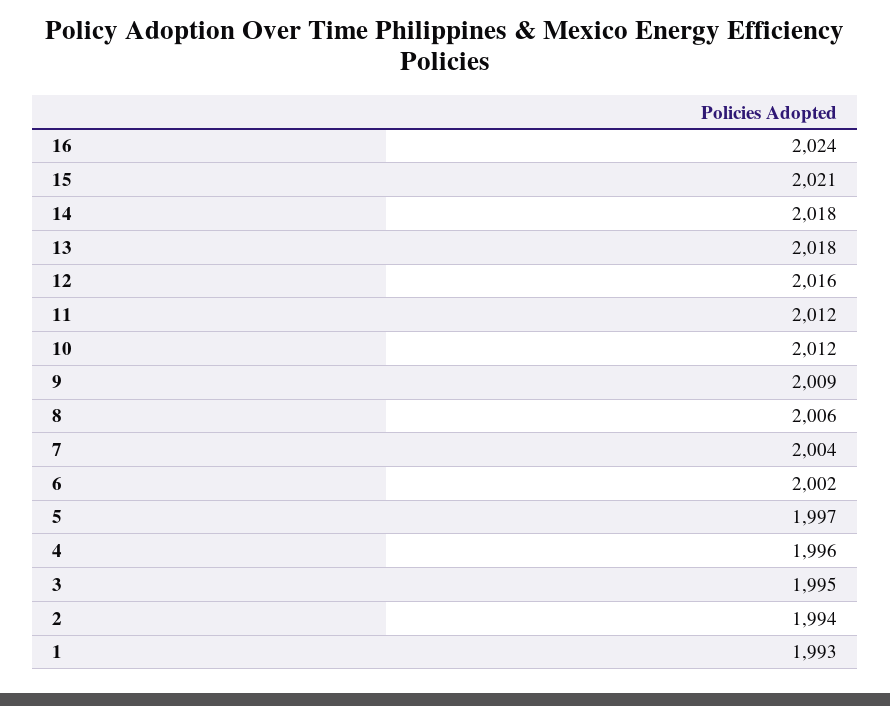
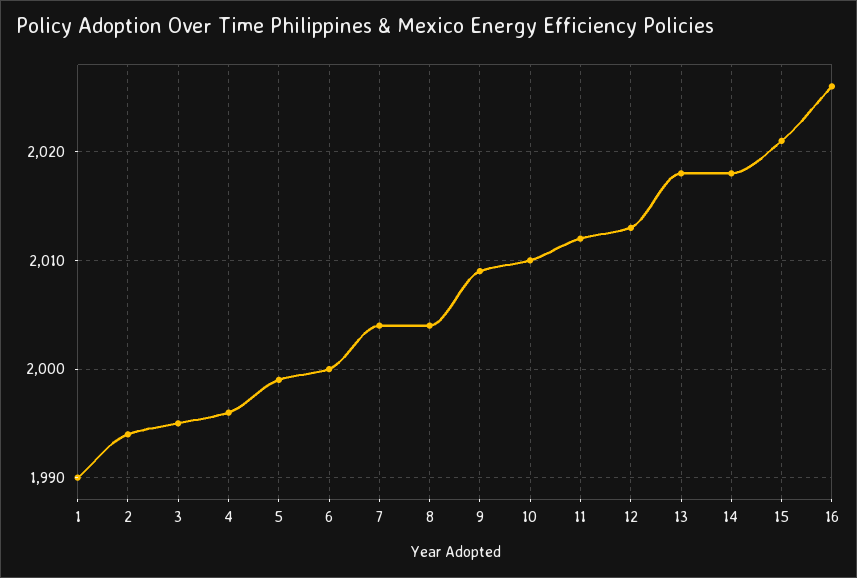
16: 2024 -> 2026
12: 2016 -> 2013
10: 2012 -> 2010
8: 2006 -> 2004
6: 2002 -> 2000
5: 1997 -> 1999
1: 1993 -> 1990

